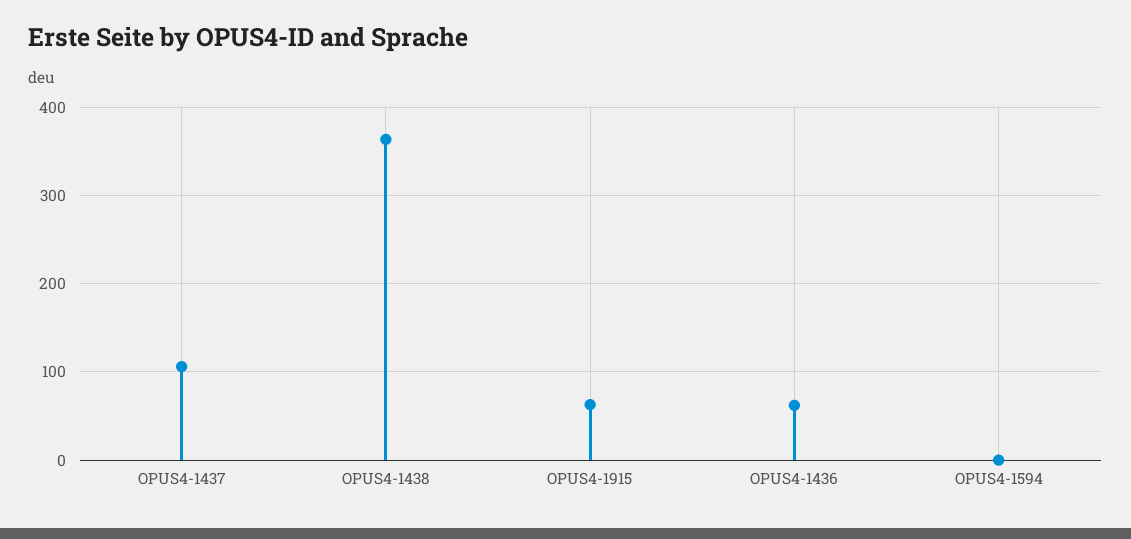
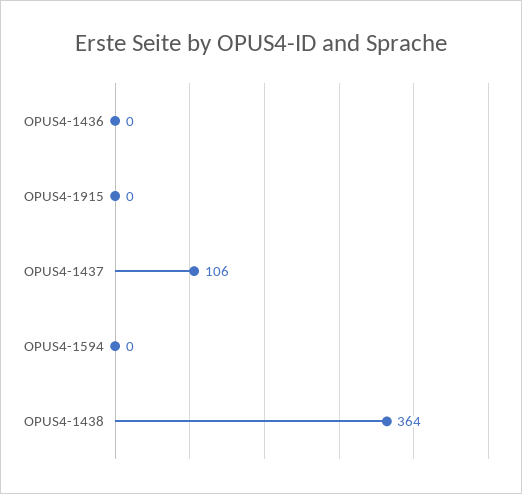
OPUS4-1915: 60 -> 0
OPUS4-1436: 60 -> 0

